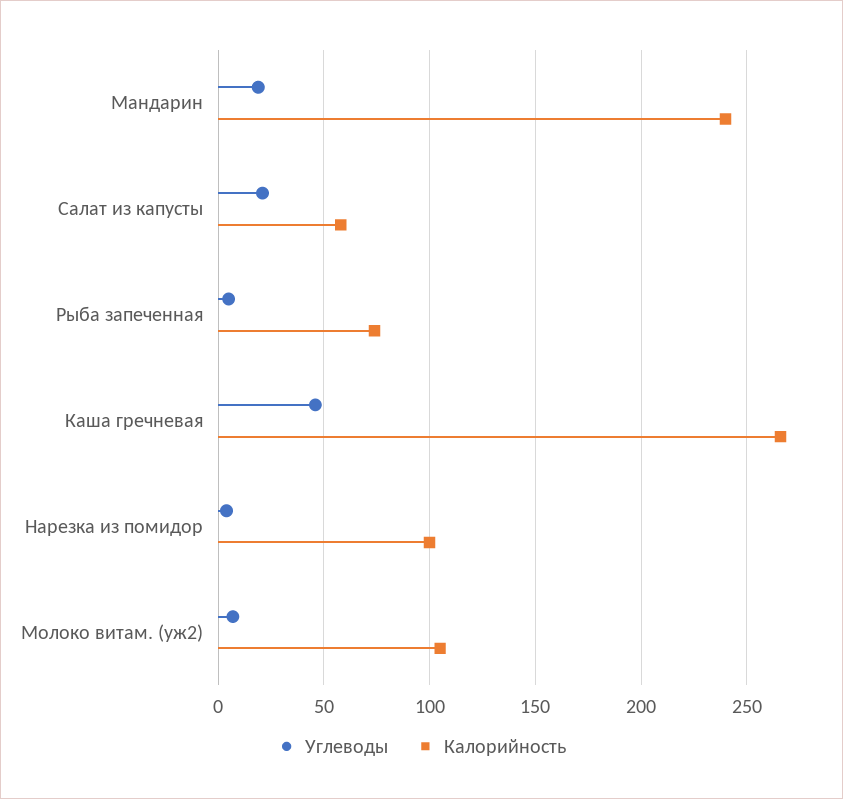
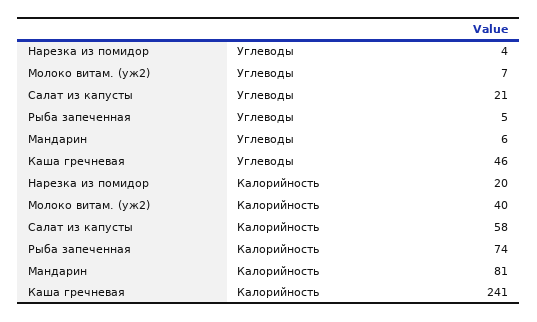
Углеводы, Мандарин: 20 -> 6
Калорийность, Мандарин: 240 -> 81
Калорийность, Каша гречневая: 265 -> 241
Калорийность, Нарезка из помидор: 100 -> 20
Калорийность, Молоко витам. (уж2): 105 -> 40

